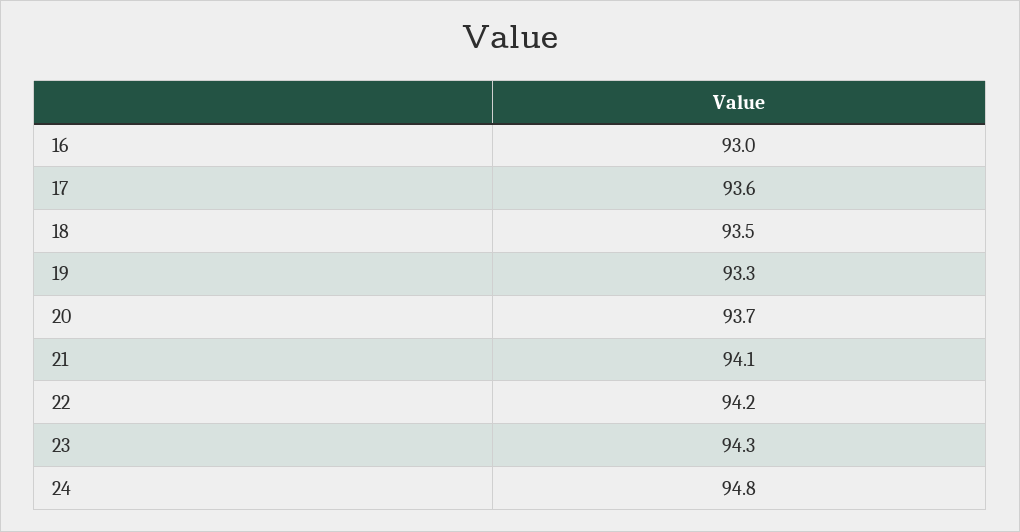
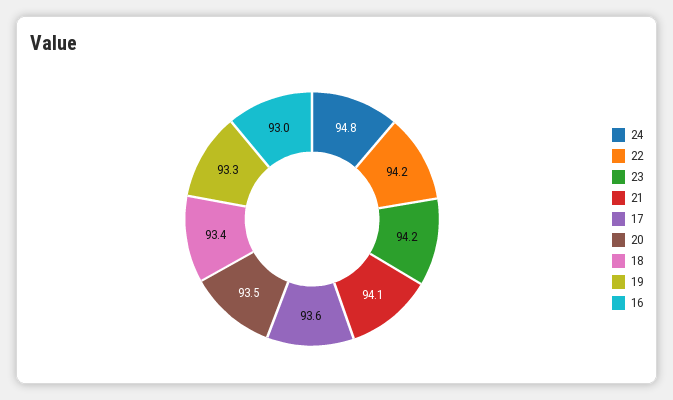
18: 93.5 -> 93.4
20: 93.7 -> 93.5
23: 94.3 -> 94.2

